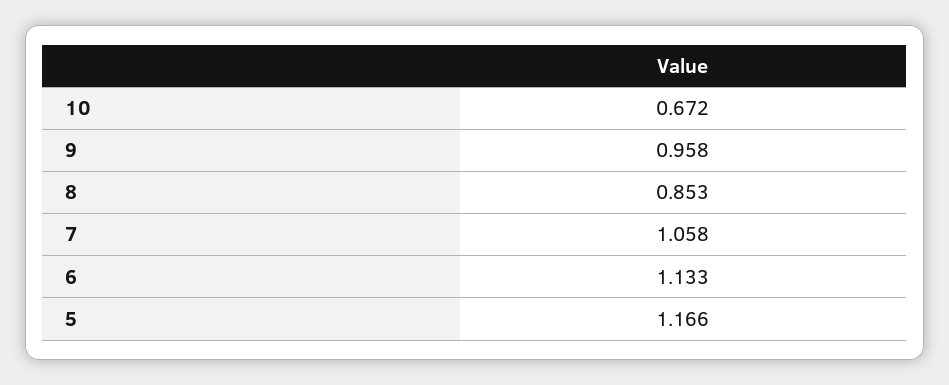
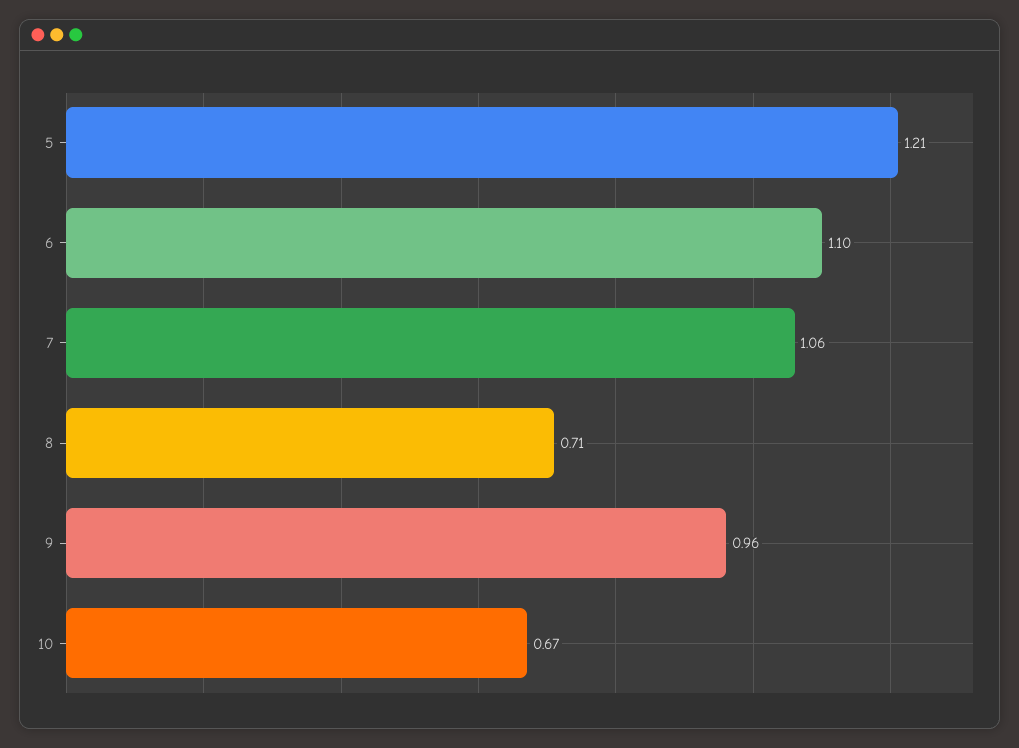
8: 0.853 -> 0.71
6: 1.133 -> 1.1
5: 1.166 -> 1.21

